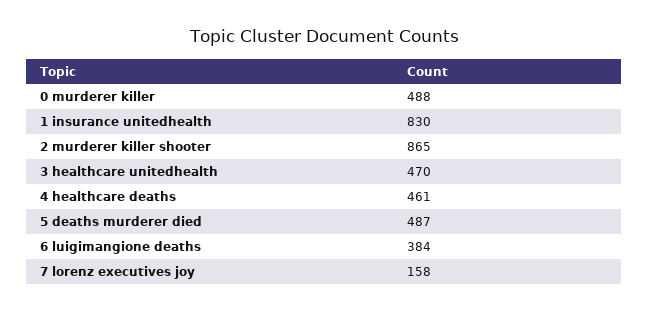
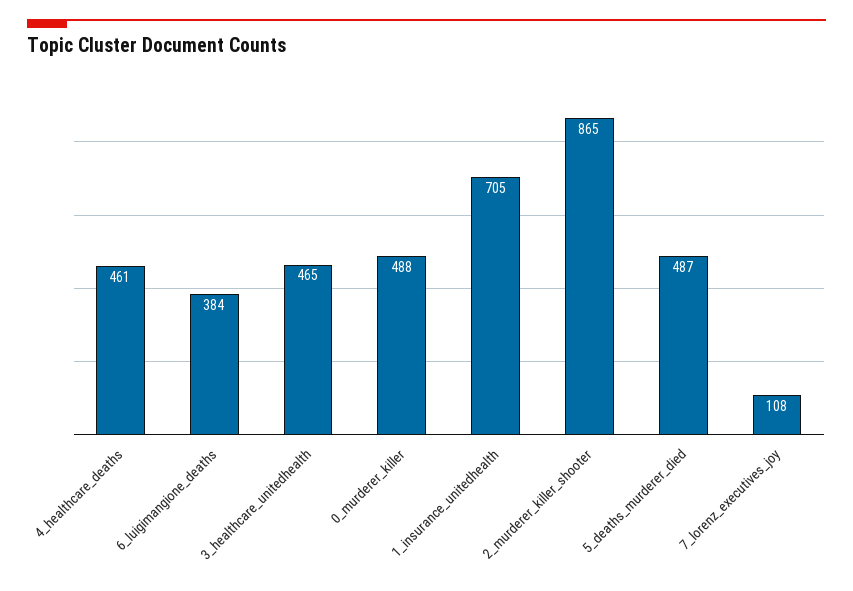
1 insurance unitedhealth: 830 -> 705
3 healthcare unitedhealth: 470 -> 465
7 lorenz executives joy: 158 -> 108

